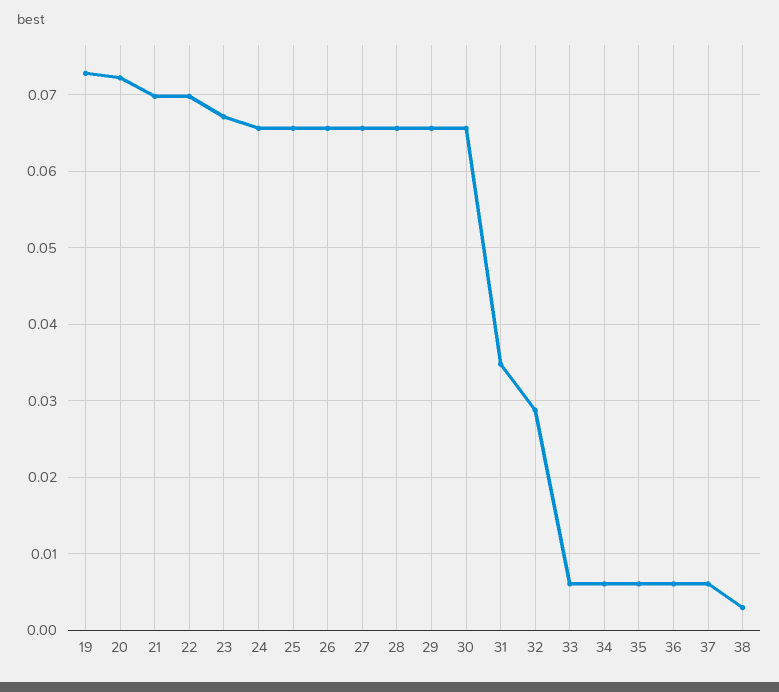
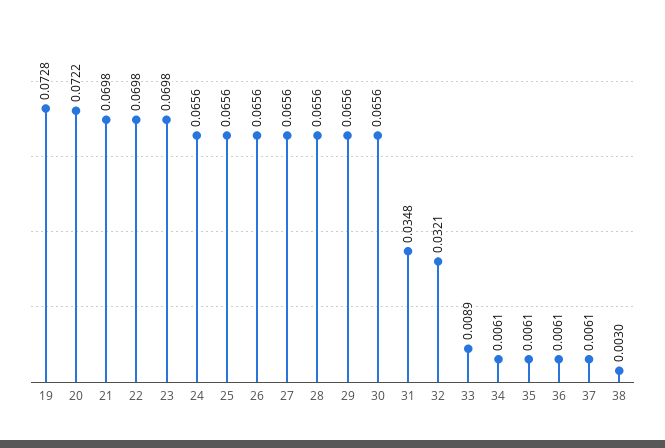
23: 0.067 -> 0.0698
32: 0.029 -> 0.0321
33: 0.006 -> 0.0089

